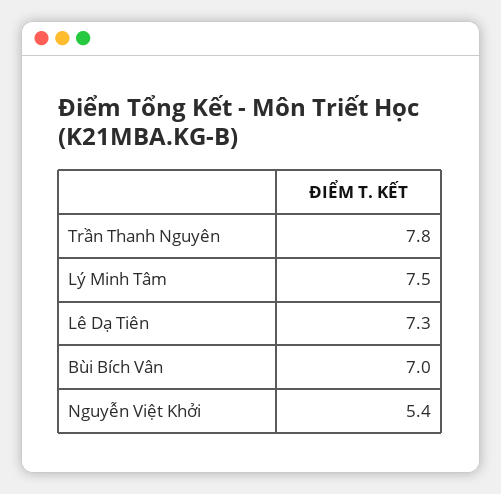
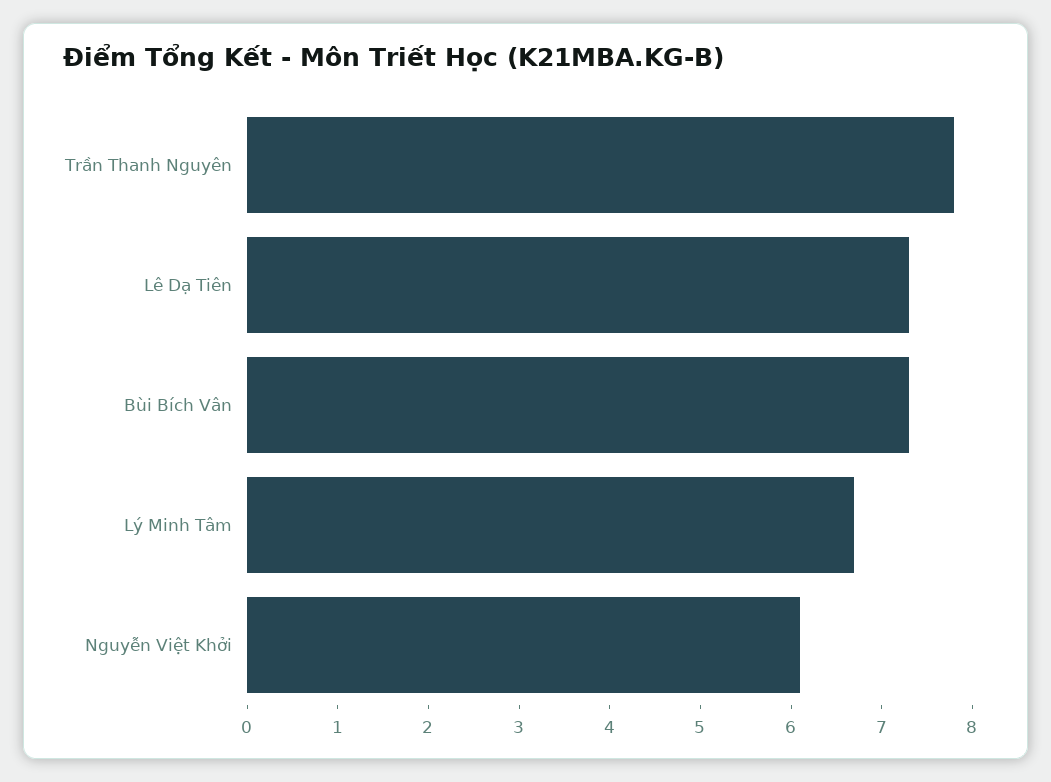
Lý Minh Tâm: 7.5 -> 6.7
Bùi Bích Vân: 7 -> 7.3
Nguyễn Việt Khởi: 5.4 -> 6.1

